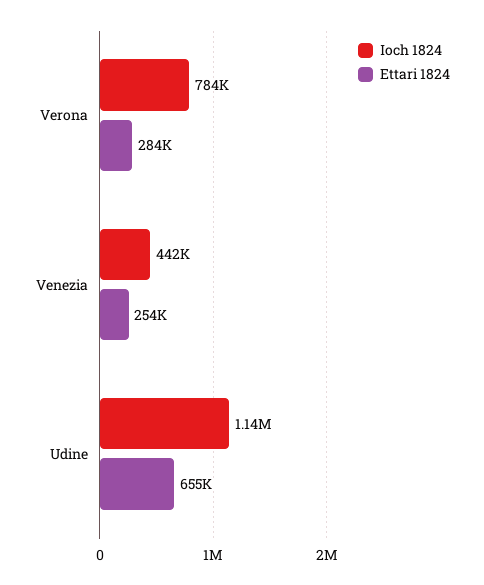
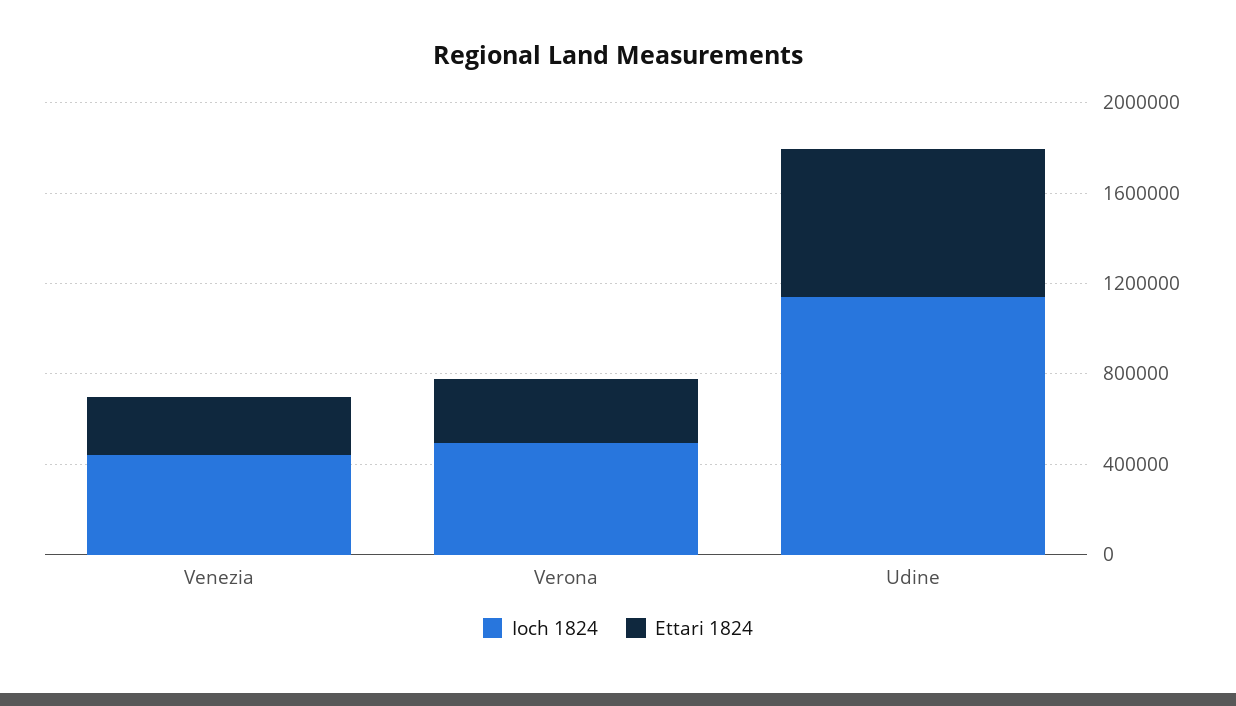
Ioch 1824, Verona: 784000 -> 500000

